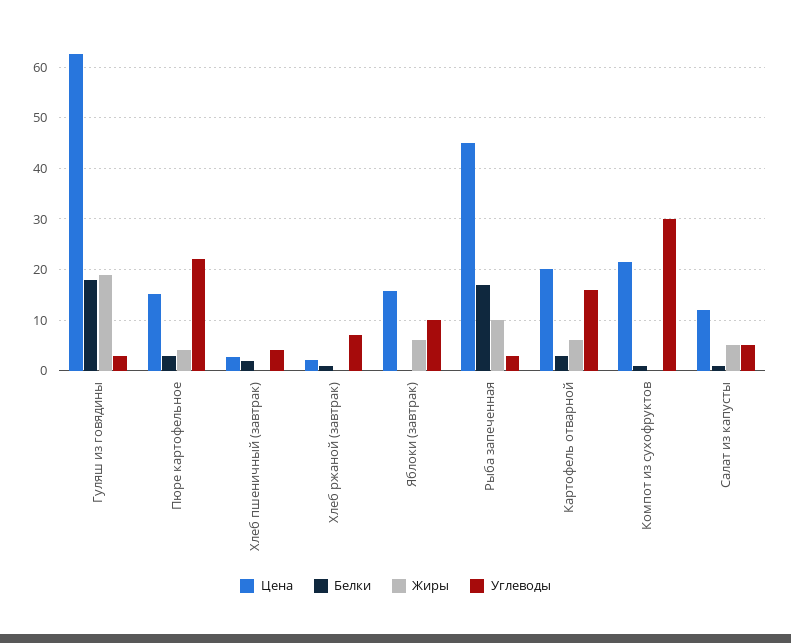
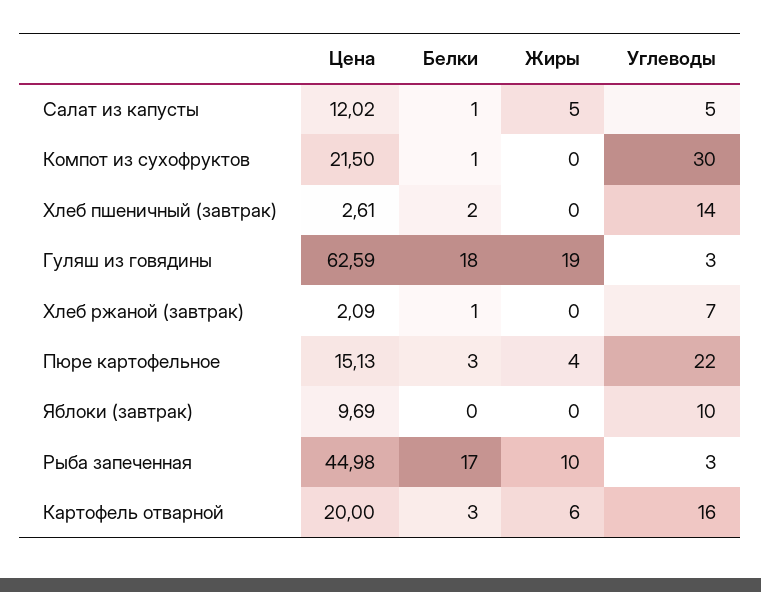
Углеводы, Хлеб пшеничный (завтрак): 4 -> 14
Цена, Яблоки (завтрак): 16 -> 9.69
Жиры, Яблоки (завтрак): 6 -> 0

